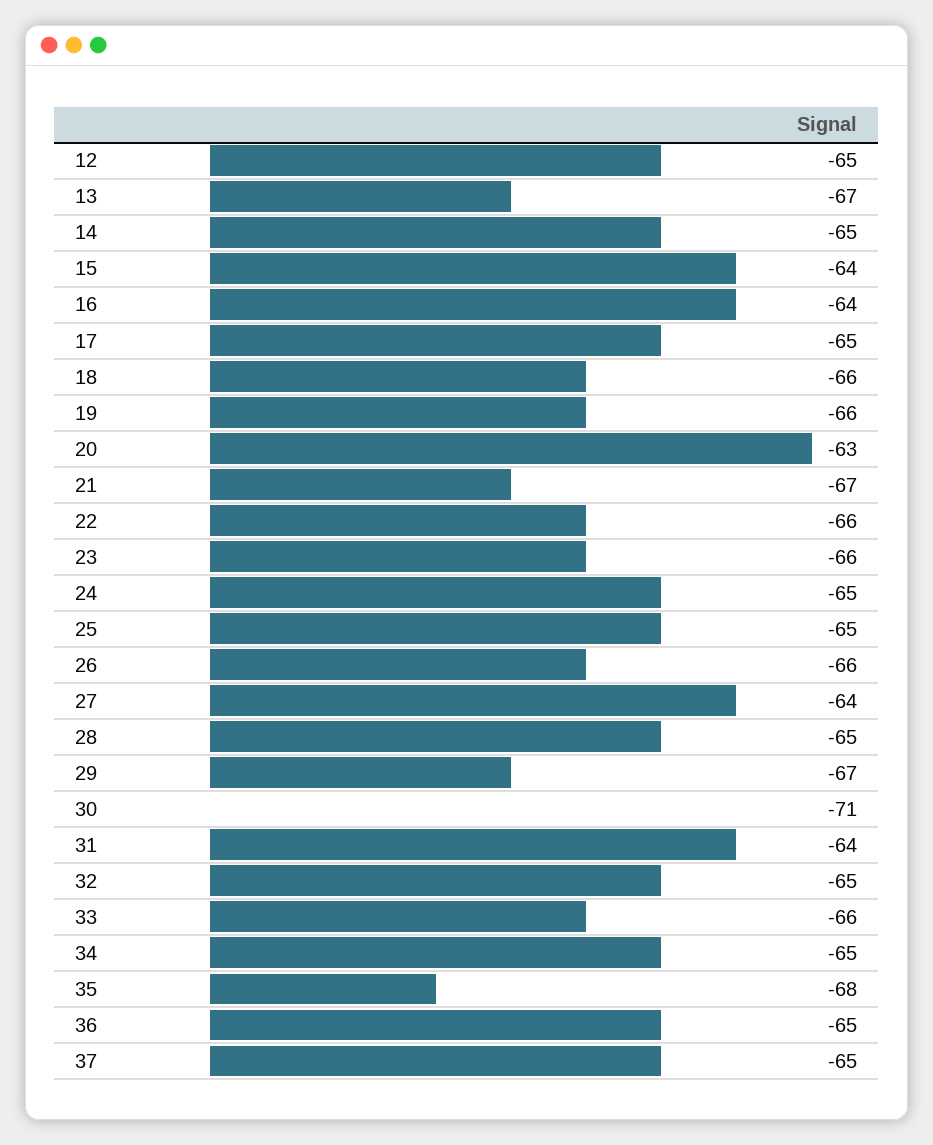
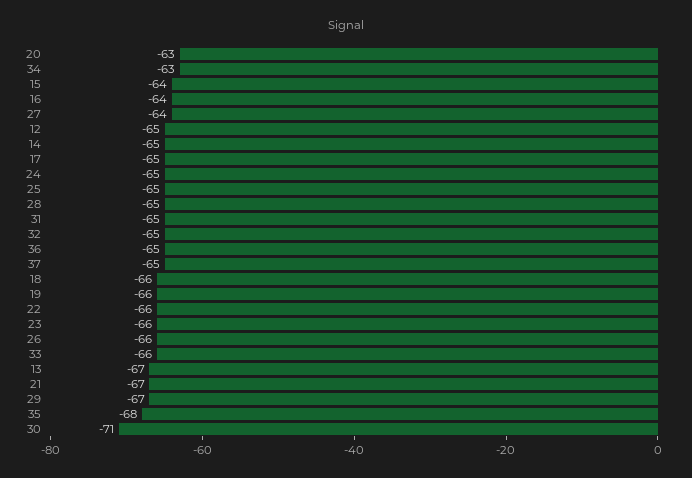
31: -64 -> -65
34: -65 -> -63

